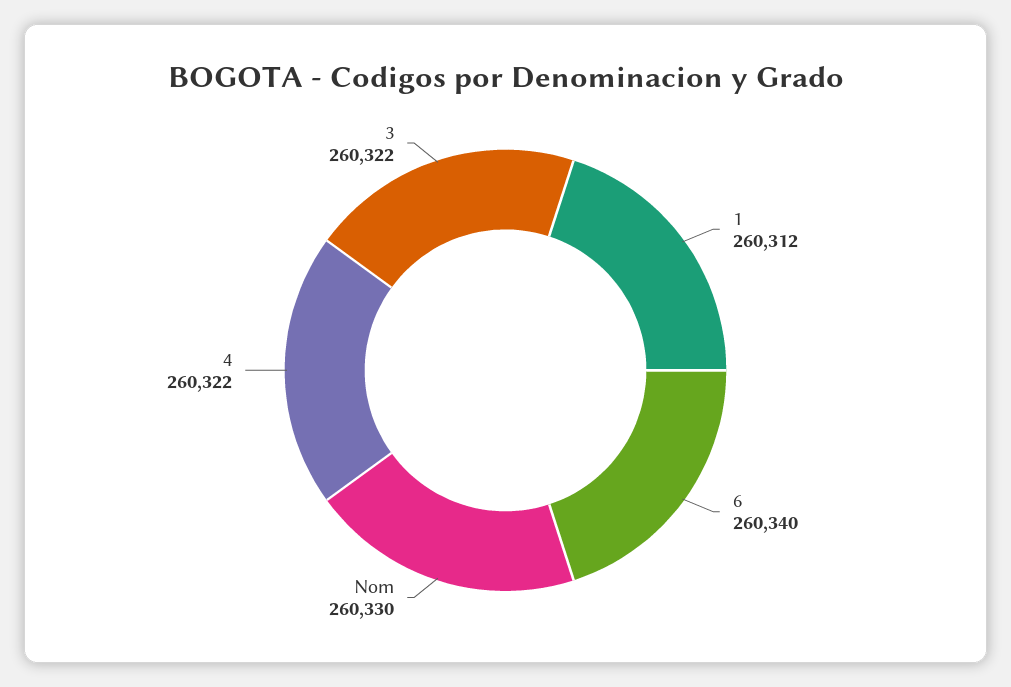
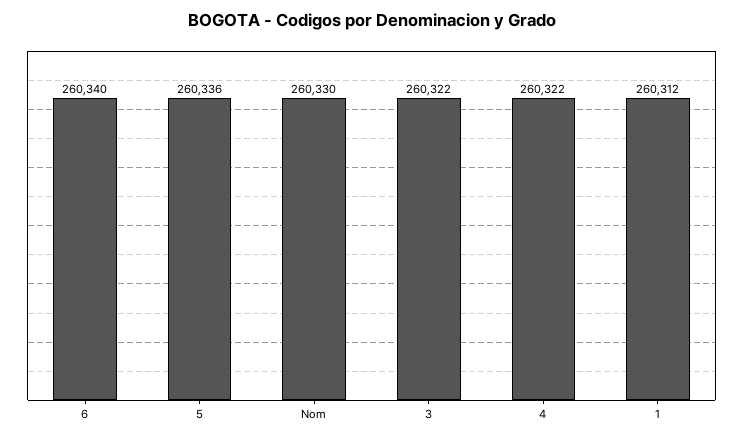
5: none -> 260336

